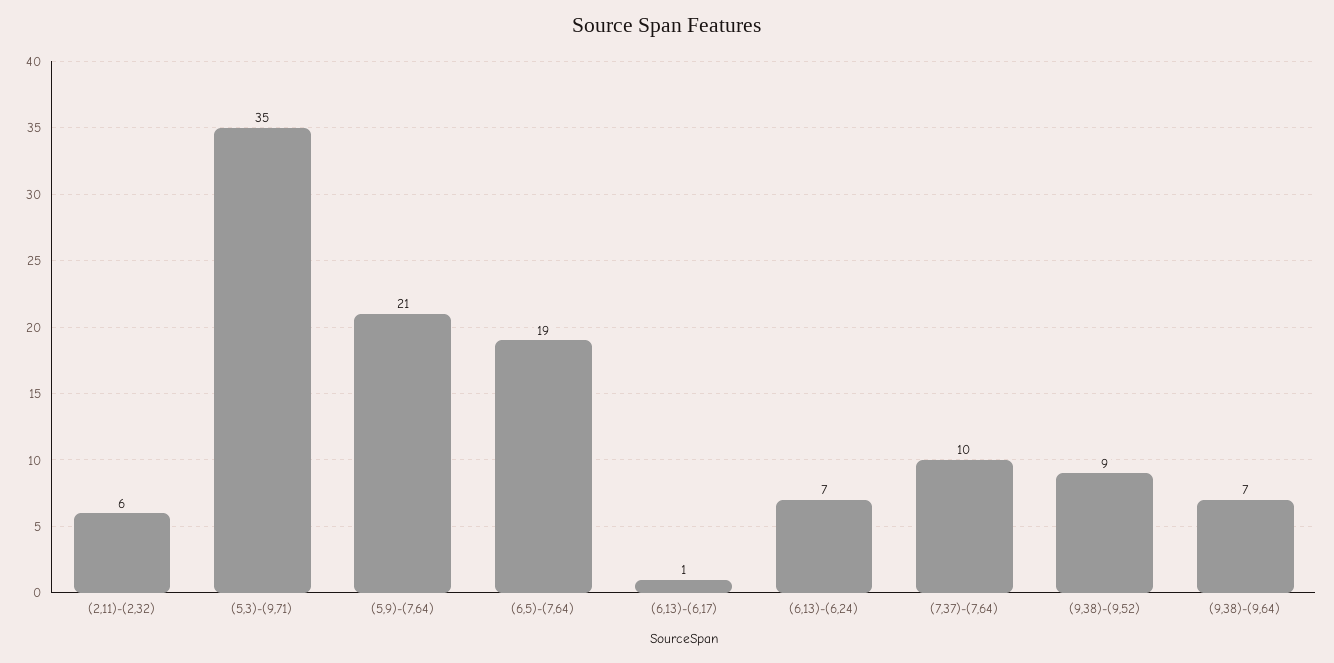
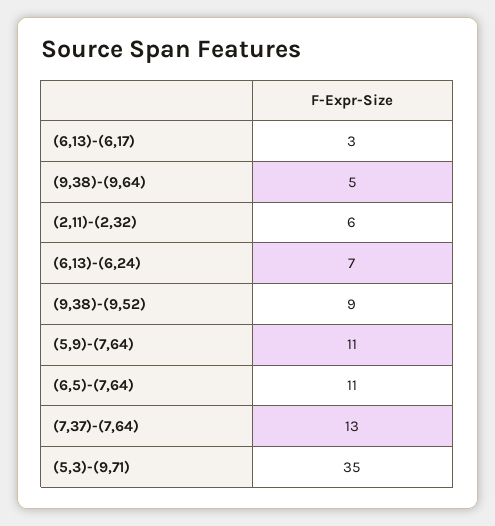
(5,9)-(7,64): 21 -> 11
(6,5)-(7,64): 19 -> 11
(6,13)-(6,17): 1 -> 3
(7,37)-(7,64): 10 -> 13
(9,38)-(9,64): 7 -> 5

